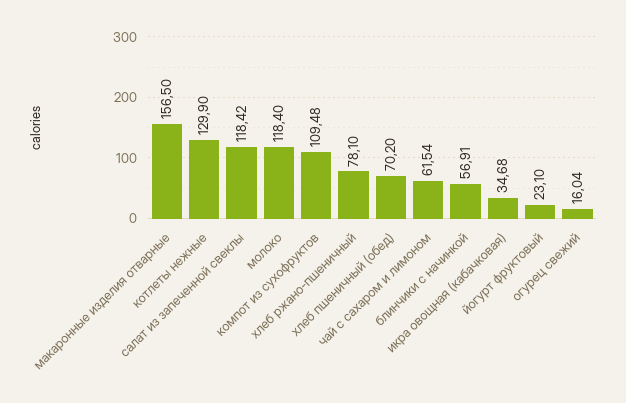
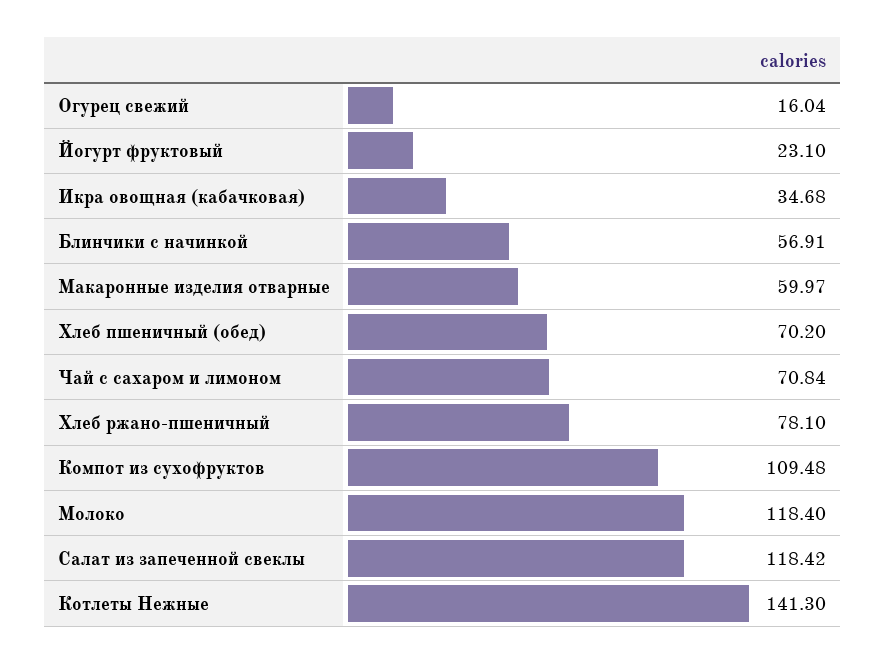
макаронные изделия отварные: 156.5 -> 59.97
котлеты нежные: 129.9 -> 141.3
чай с сахаром и лимоном: 61.54 -> 70.84

